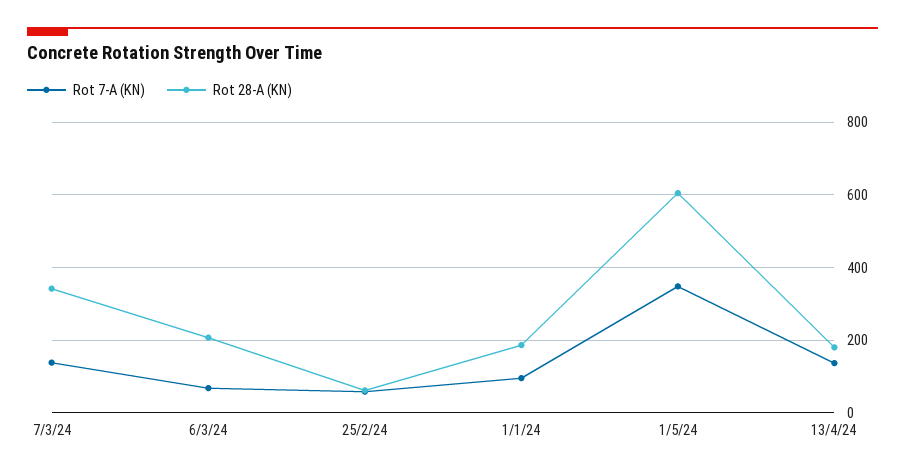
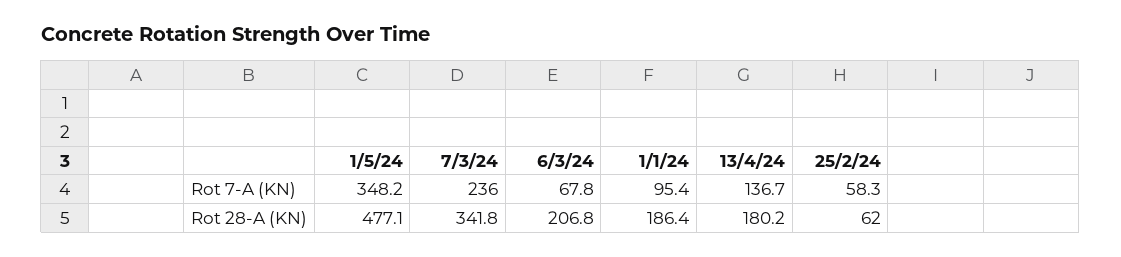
Rot 7-A (KN), 7/3/24: 140 -> 236
Rot 28-A (KN), 1/5/24: 600 -> 477.1

